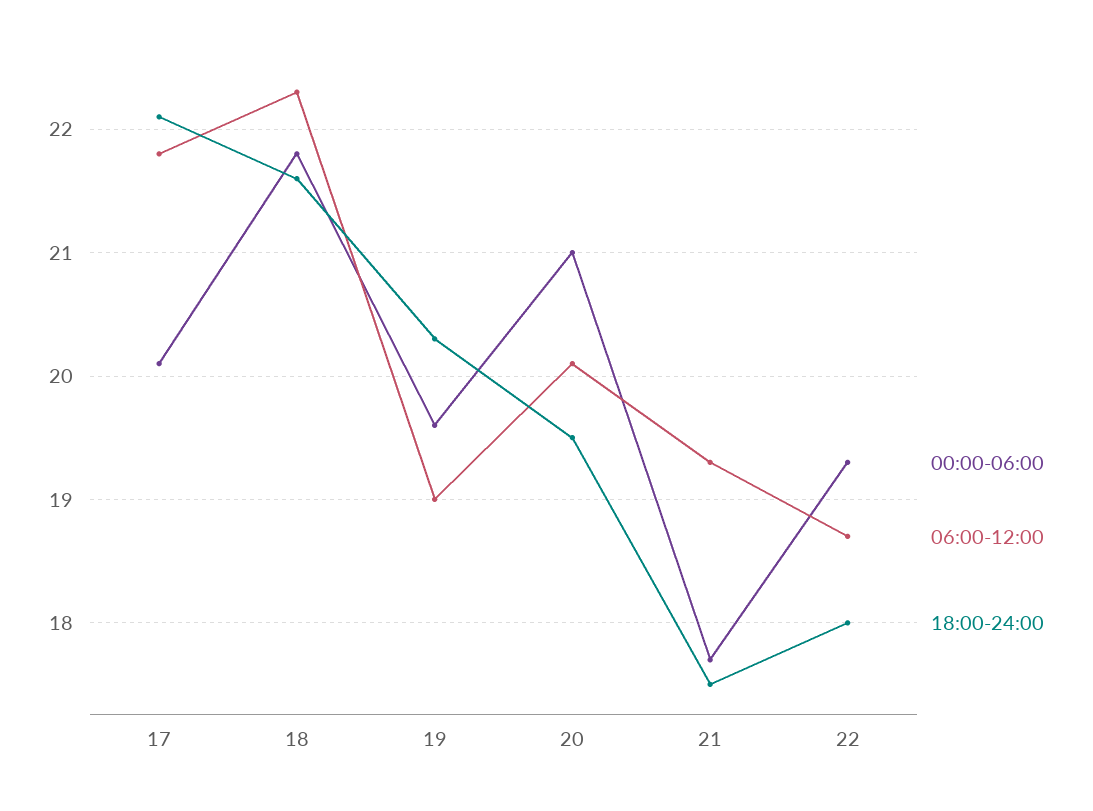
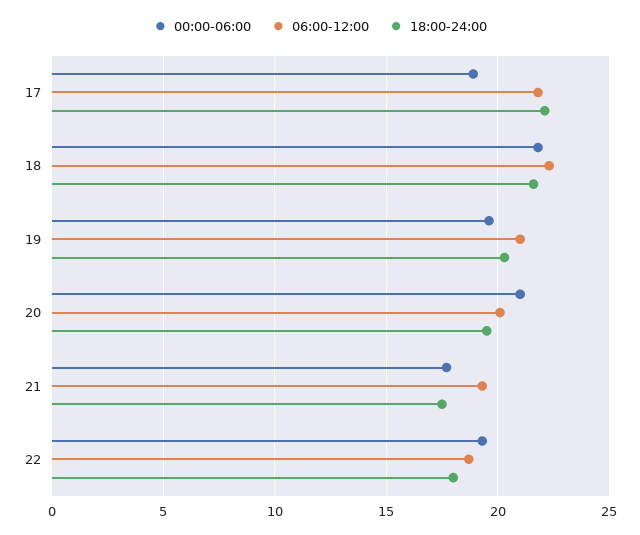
00:00-06:00, 17: 20.1 -> 19
06:00-12:00, 19: 19 -> 21

